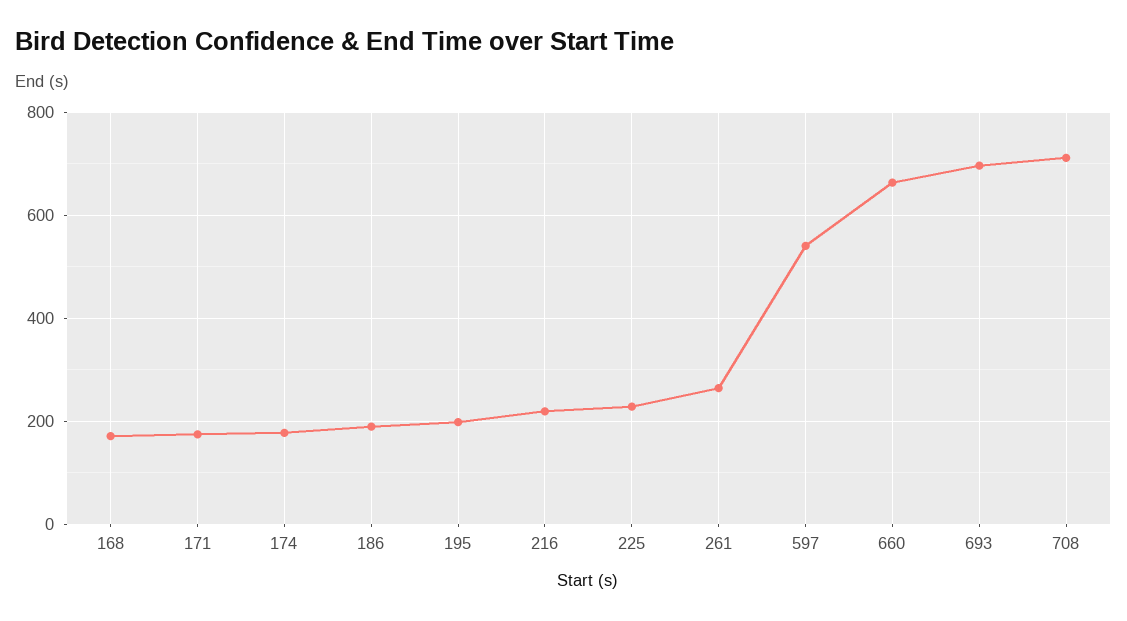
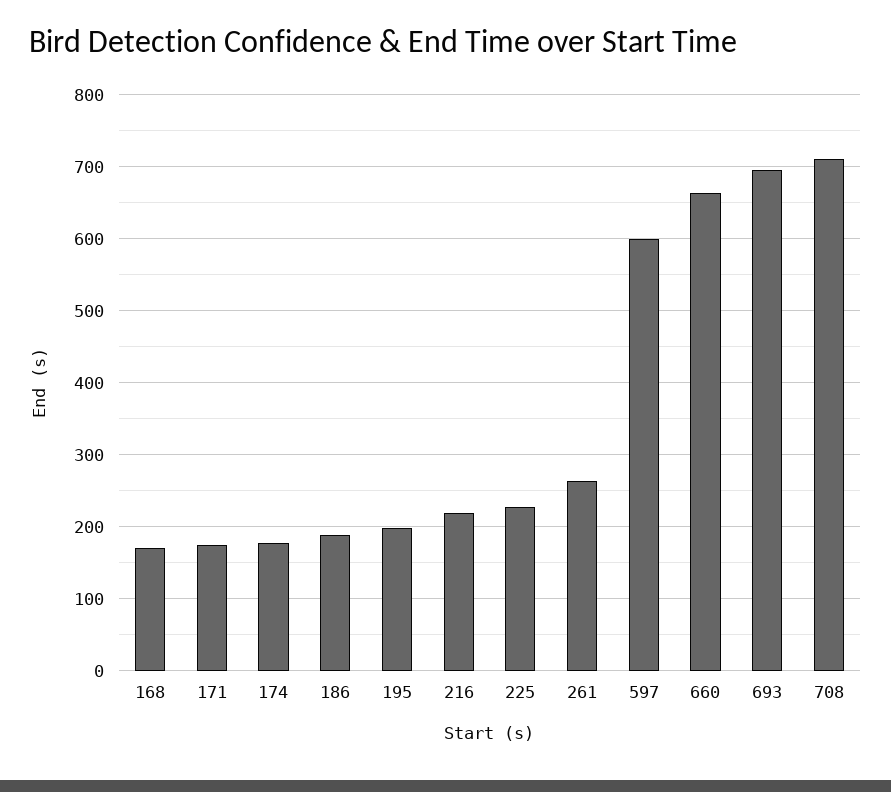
597: 540 -> 600

